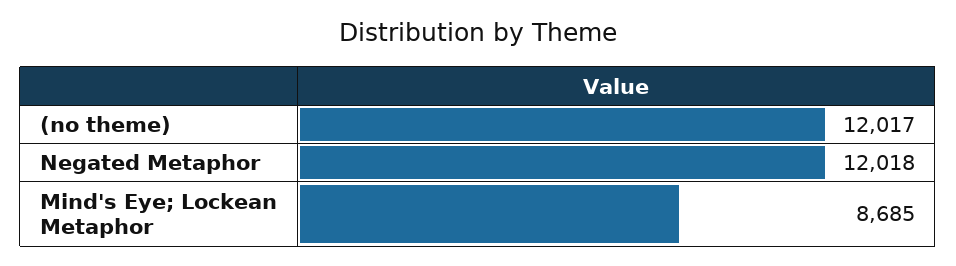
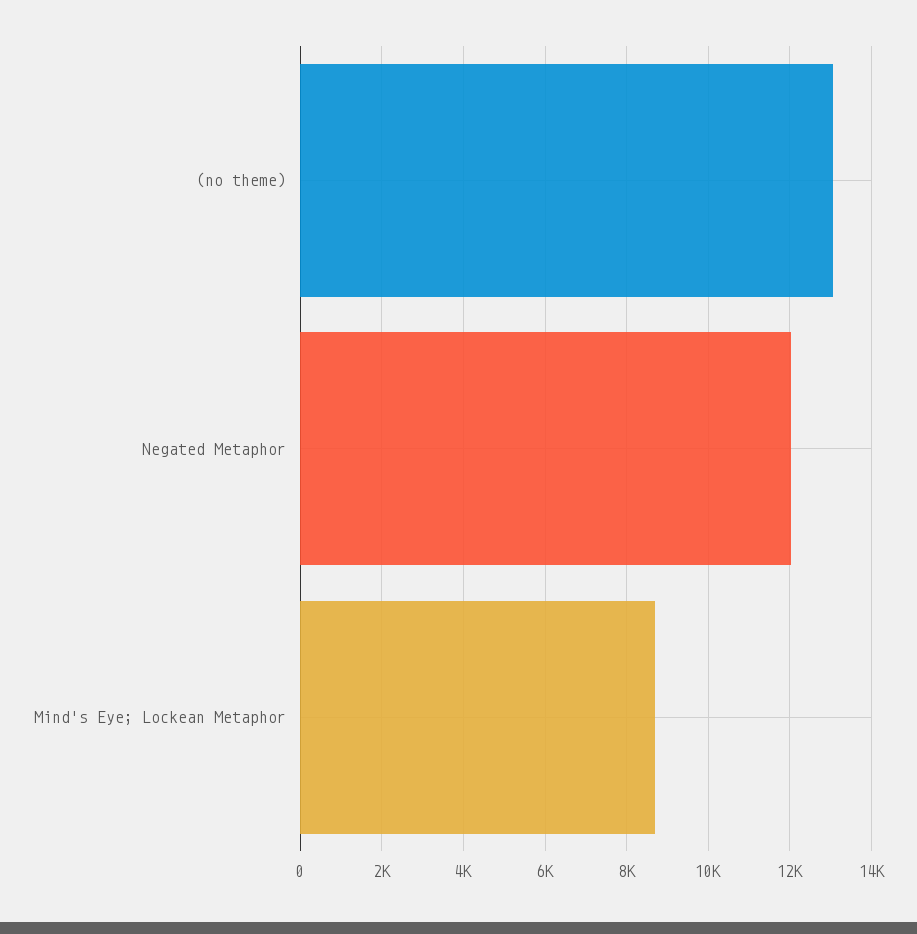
(no theme): 12017 -> 13000

